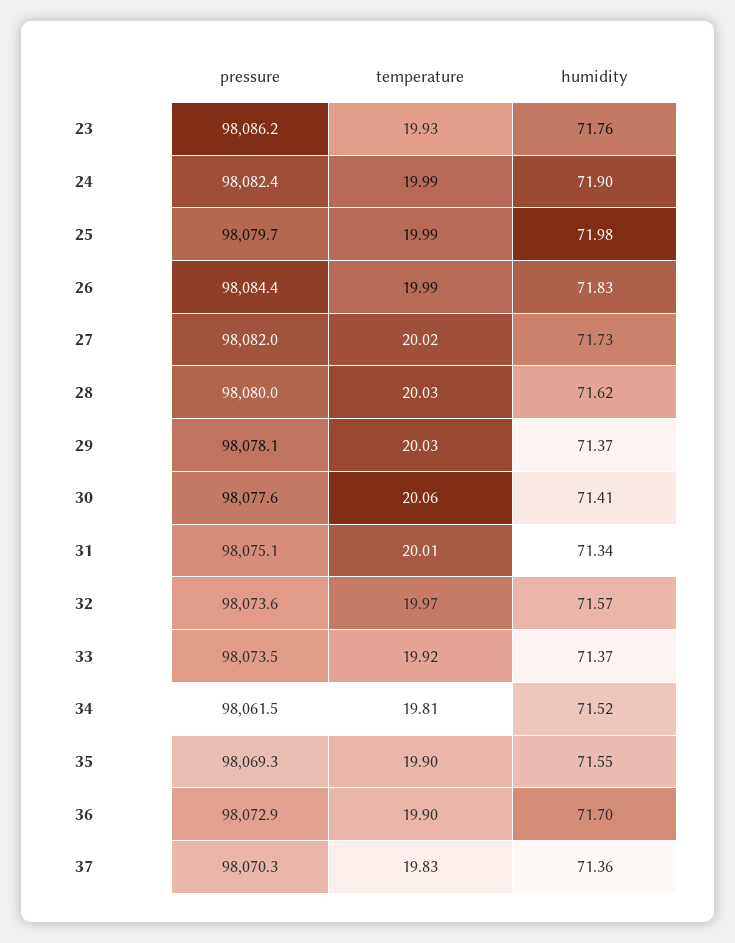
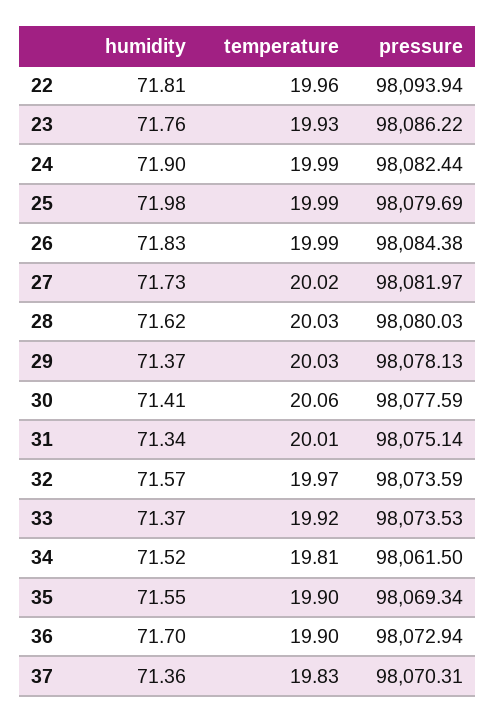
humidity, 22: none -> 71.81
temperature, 22: none -> 19.96
pressure, 22: none -> 98093.94

